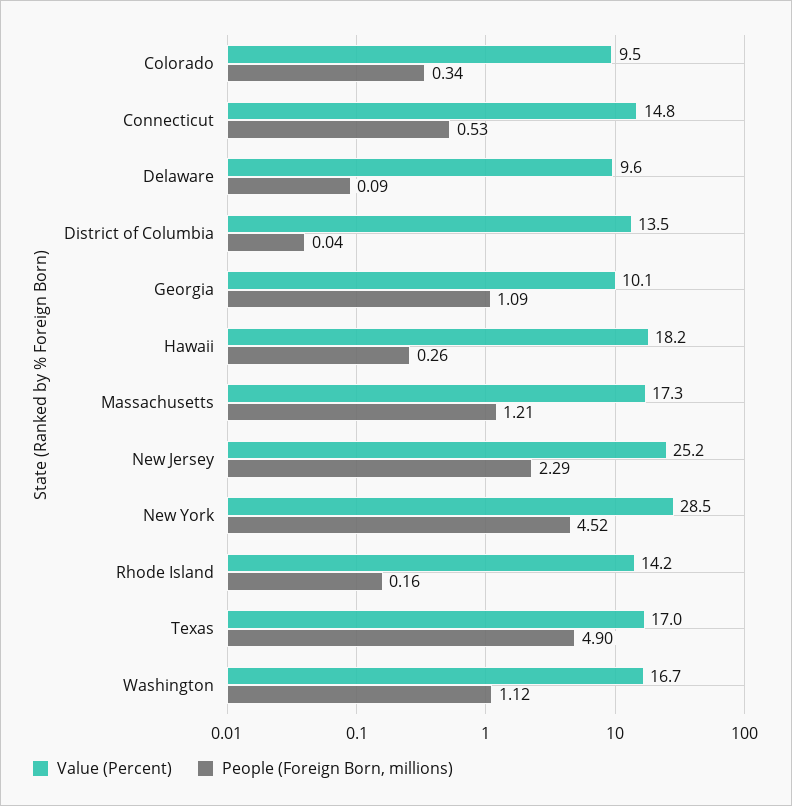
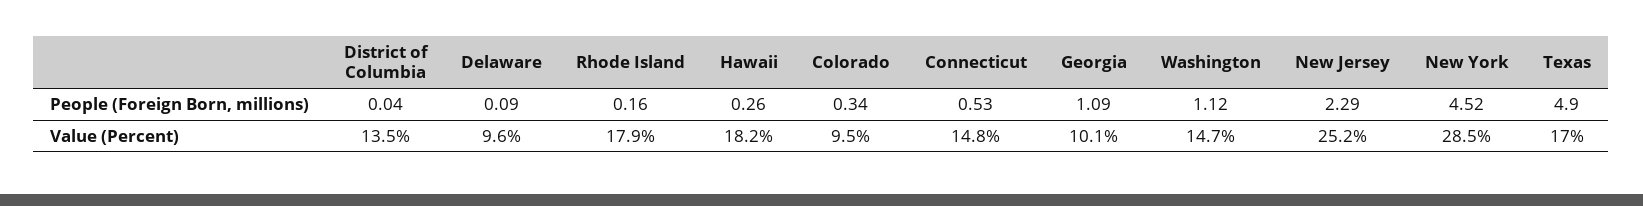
Value (Percent), Massachusetts: 17.3 -> none
People (Foreign Born, millions), Massachusetts: 1.21 -> none
Value (Percent), Rhode Island: 14.2 -> 17.9
Value (Percent), Washington: 16.7 -> 14.7

